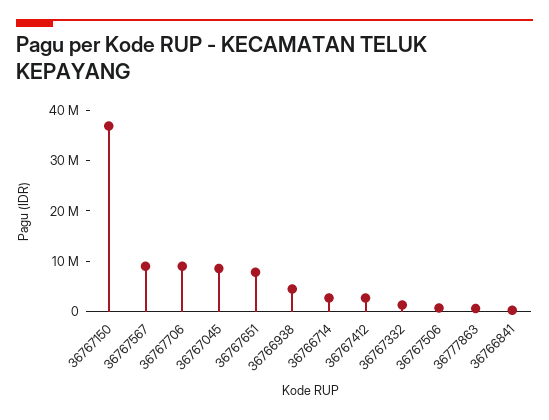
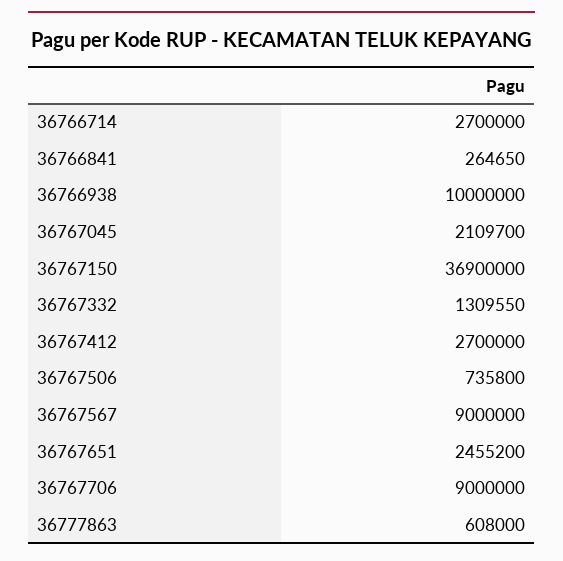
36767045: 8000000 -> 2109700
36767651: 8000000 -> 2455200
36766938: 4000000 -> 10000000

